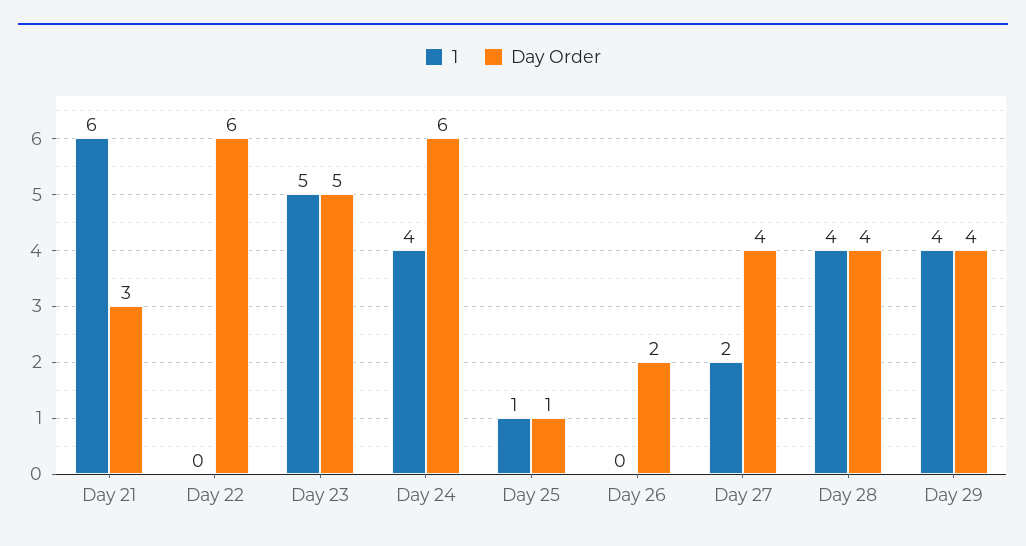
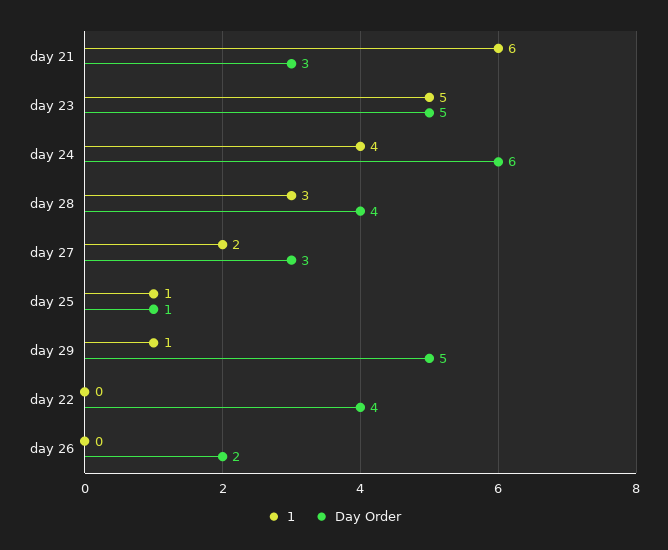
Day Order, Day 22: 6 -> 4
Day Order, Day 27: 4 -> 3
1, Day 28: 4 -> 3
1, Day 29: 4 -> 1
Day Order, Day 29: 4 -> 5

